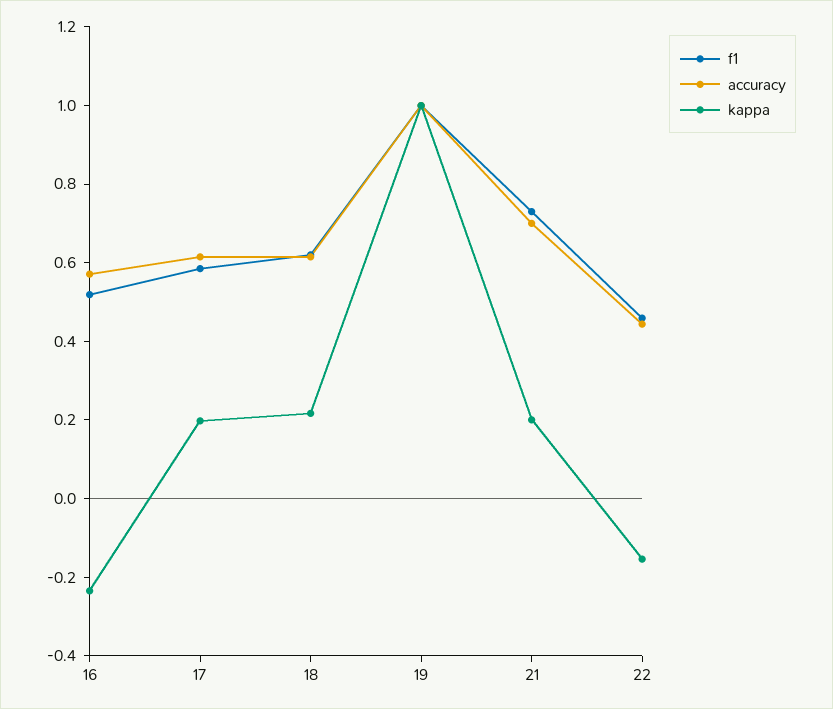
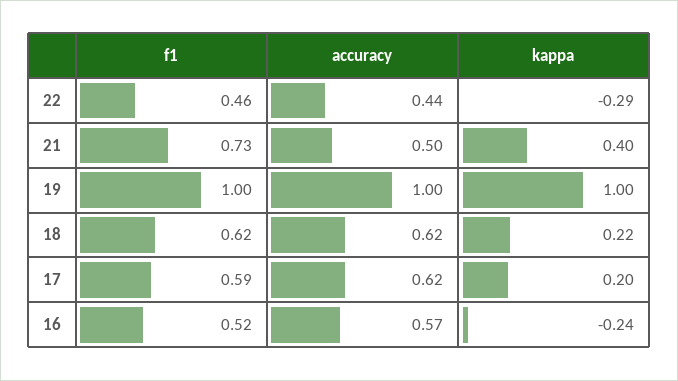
accuracy, 21: 0.7 -> 0.5
kappa, 21: 0.2 -> 0.4
kappa, 22: -0.15 -> -0.29

